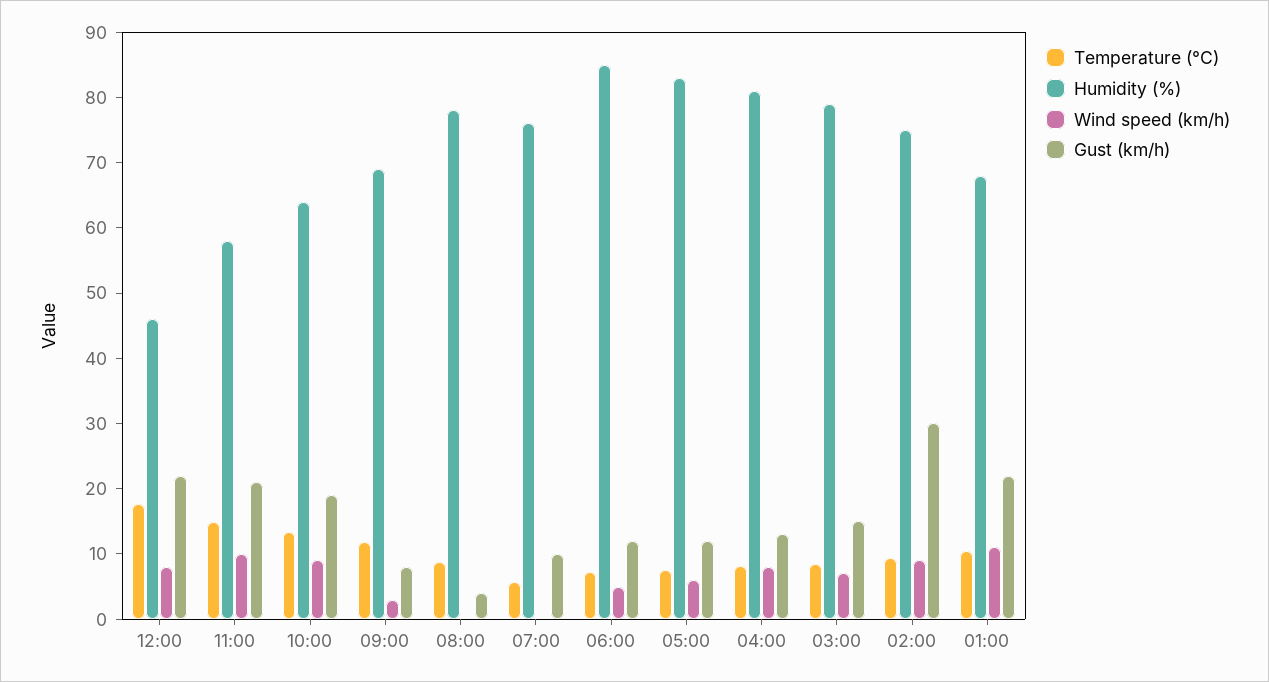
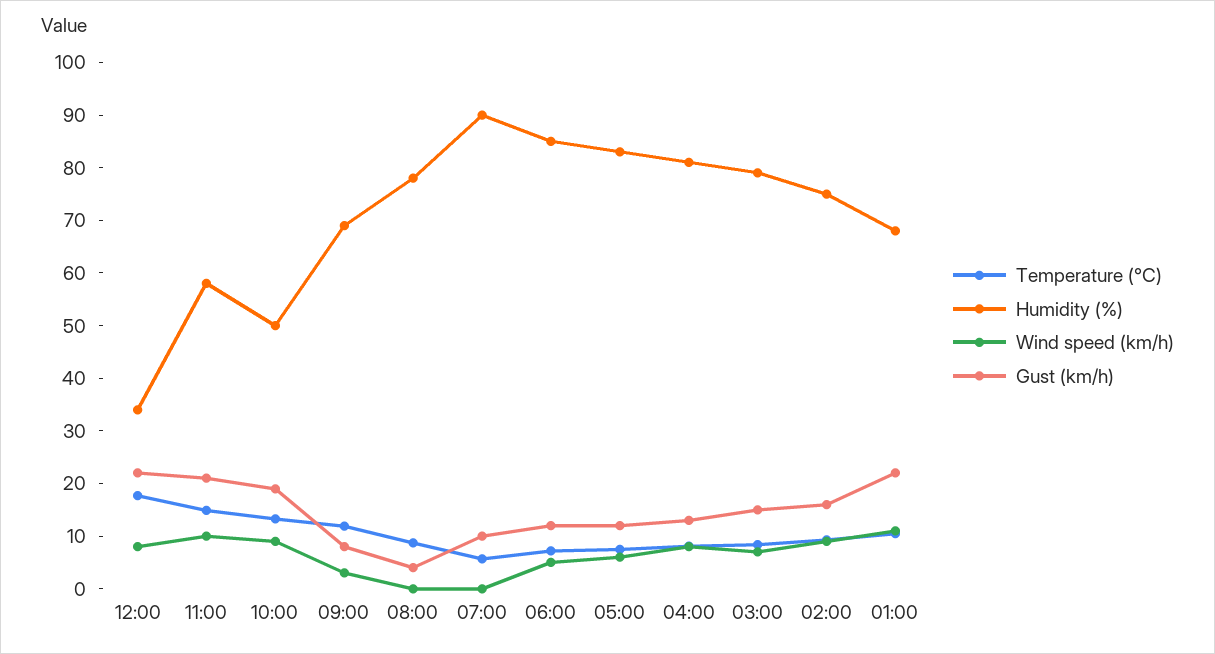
Humidity (%), 12:00: 46 -> 34
Humidity (%), 10:00: 64 -> 50
Humidity (%), 07:00: 76 -> 90
Gust (km/h), 02:00: 30 -> 16

